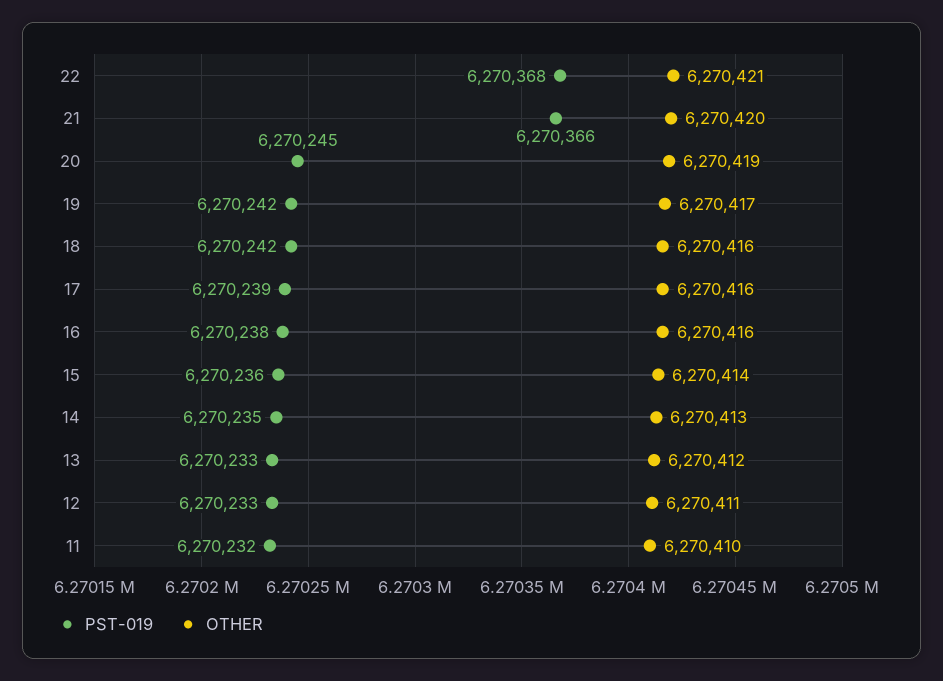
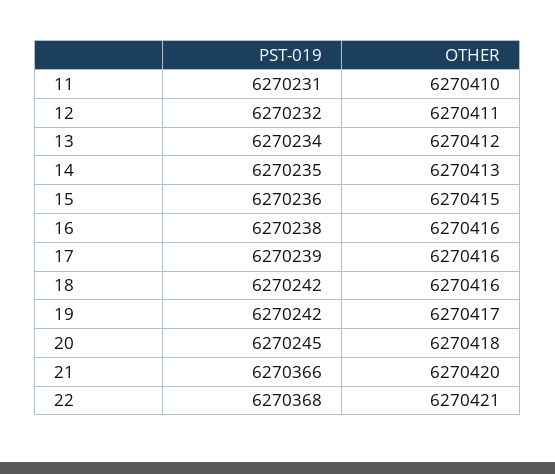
OTHER, 20: 6270419 -> 6270418
OTHER, 15: 6270414 -> 6270415
PST-019, 13: 6270233 -> 6270234
PST-019, 12: 6270233 -> 6270232
PST-019, 11: 6270232 -> 6270231

